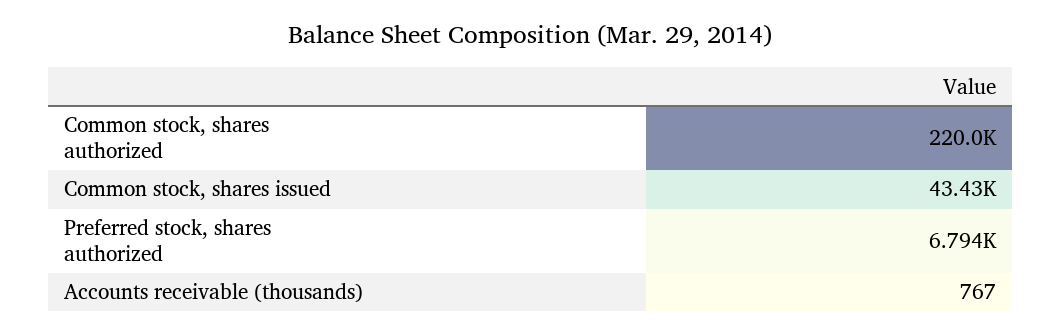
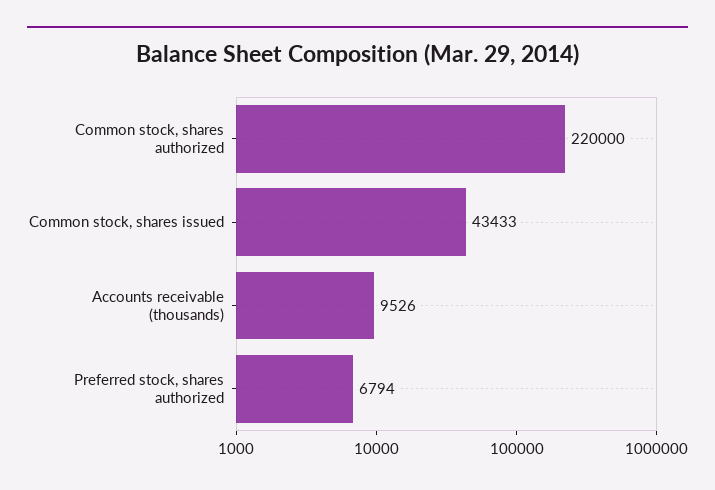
Accounts receivable (thousands): 767 -> 9526

